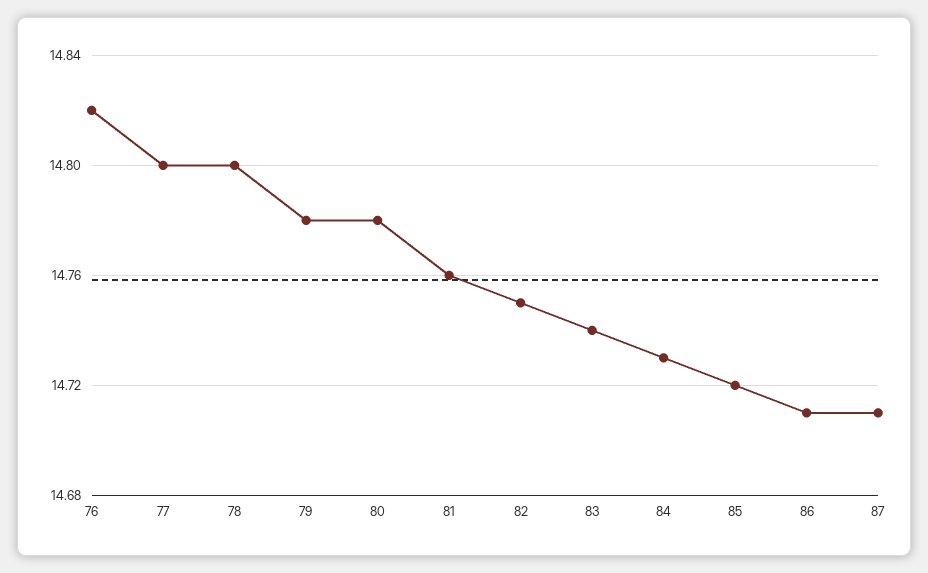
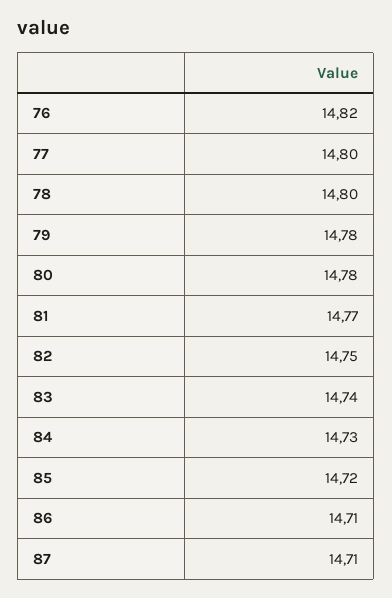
81: 14.76 -> 14.77

